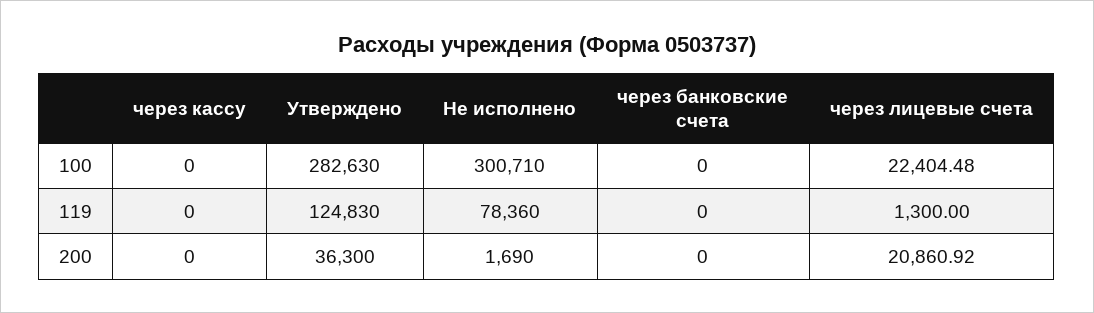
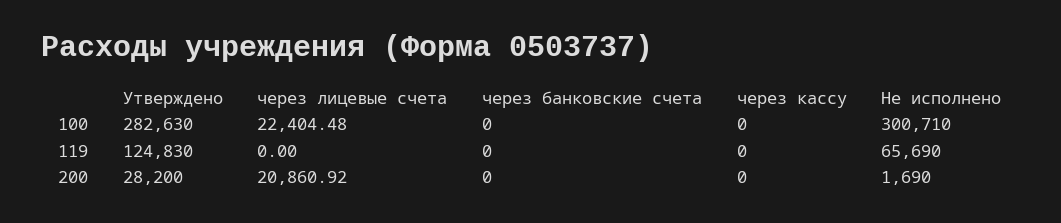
Не исполнено, 119: 78360 -> 65690
через лицевые счета, 119: 1300 -> 0
Утверждено, 200: 36300 -> 28200

